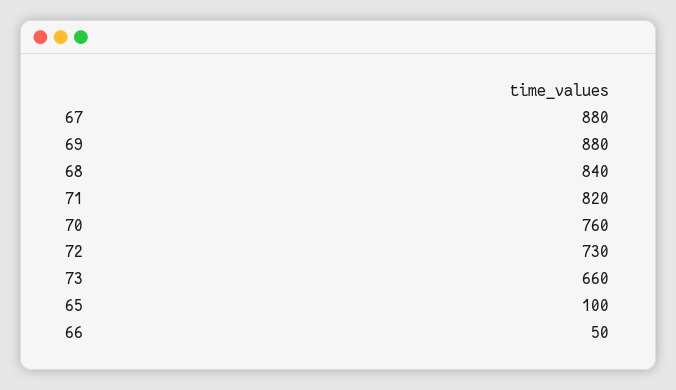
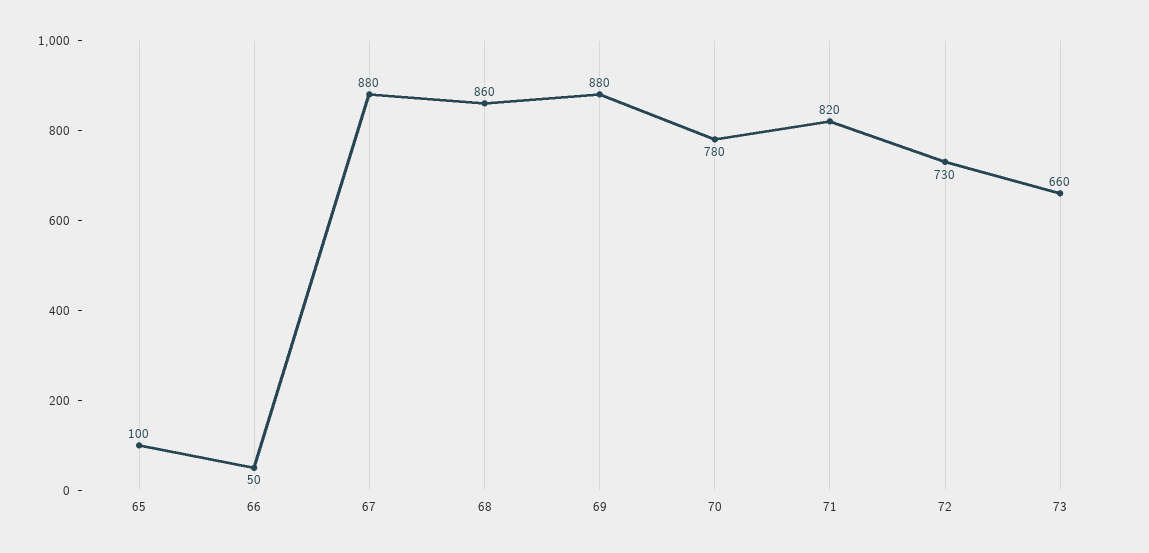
68: 840 -> 860
70: 760 -> 780

